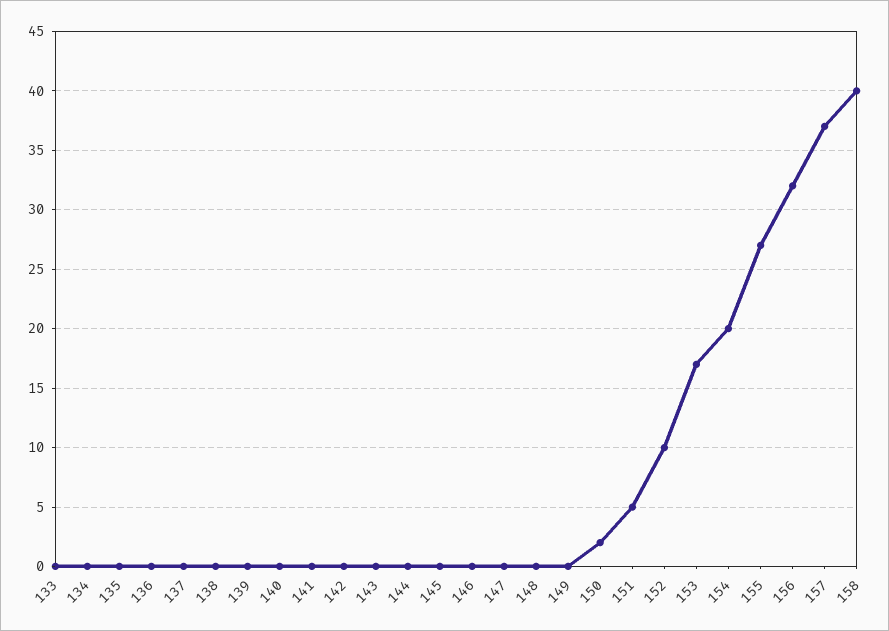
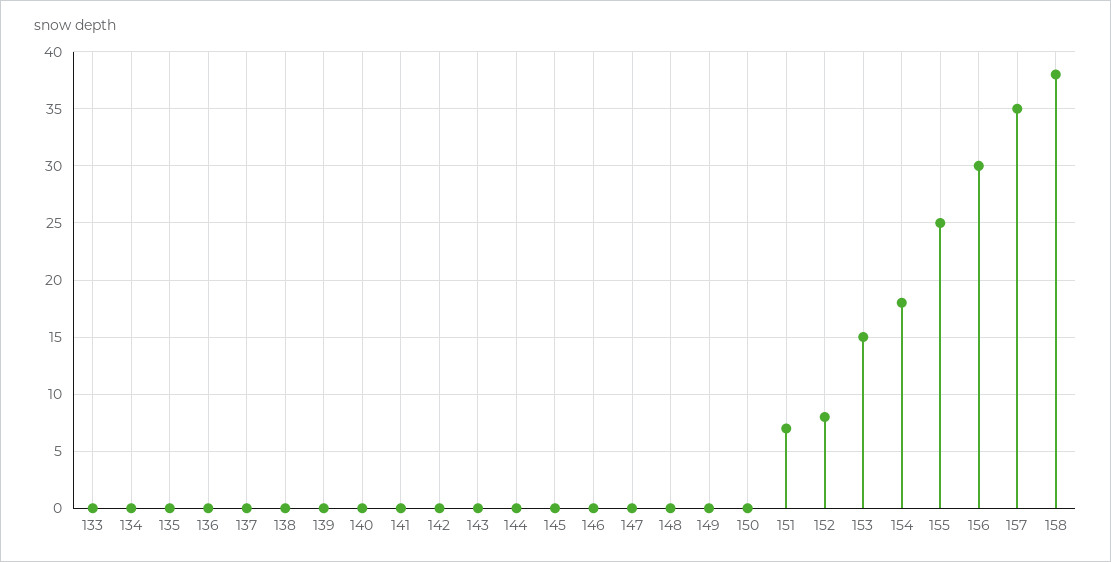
150: 2 -> 0
151: 5 -> 7
152: 10 -> 8
153: 17 -> 15
154: 20 -> 18
155: 27 -> 25
156: 32 -> 30
157: 37 -> 35
158: 40 -> 38

